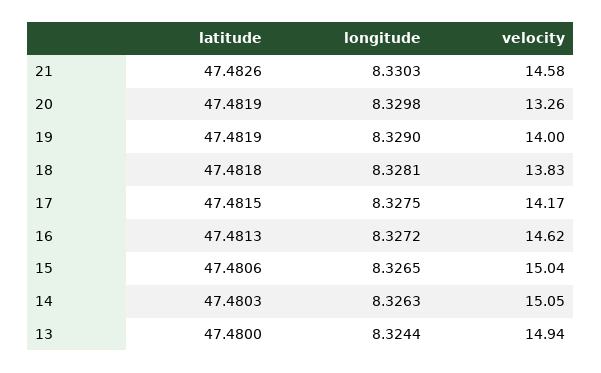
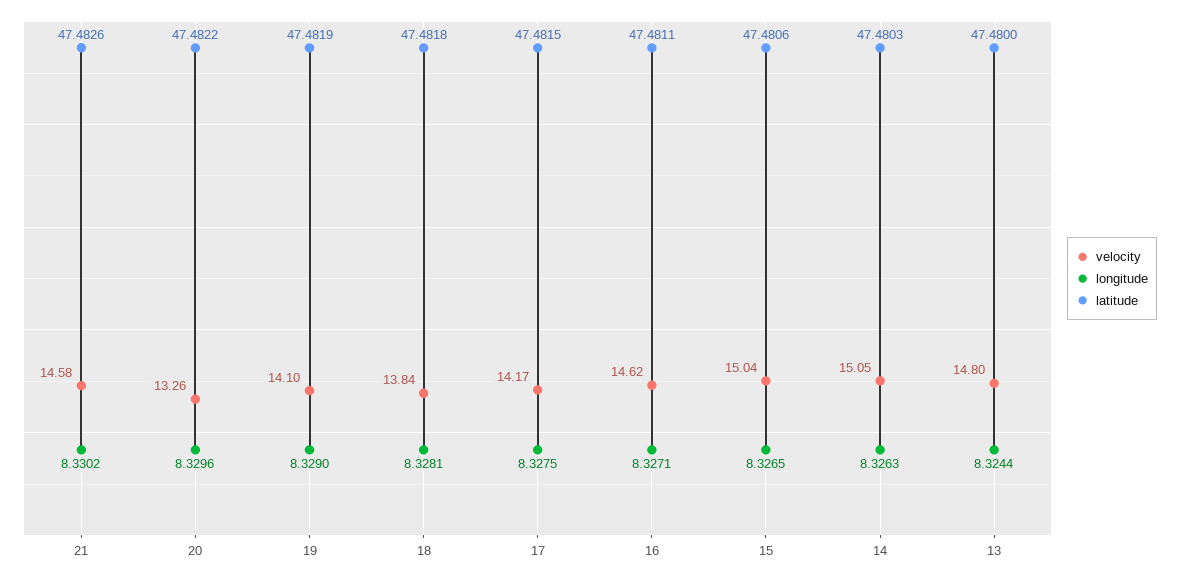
longitude, 21: 8.3303 -> 8.3302
latitude, 20: 47.4819 -> 47.4822
longitude, 20: 8.3298 -> 8.3296
velocity, 19: 14 -> 14.1
velocity, 18: 13.83 -> 13.84
latitude, 16: 47.4813 -> 47.4811
longitude, 16: 8.3272 -> 8.3271
velocity, 13: 14.94 -> 14.8

